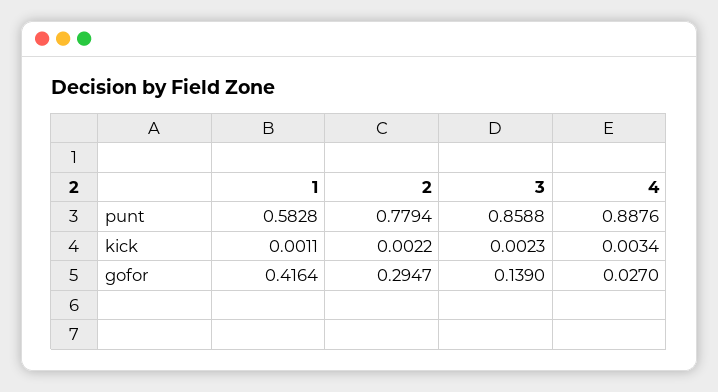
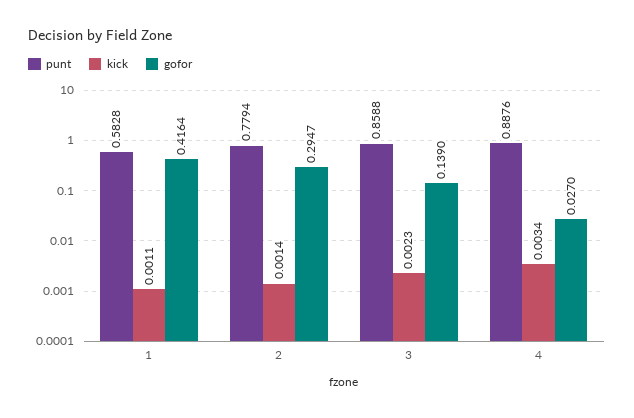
kick, 2: 0.0022 -> 0.0014

